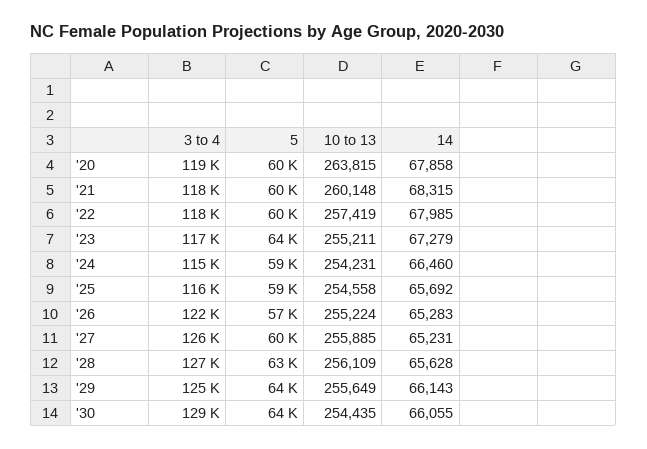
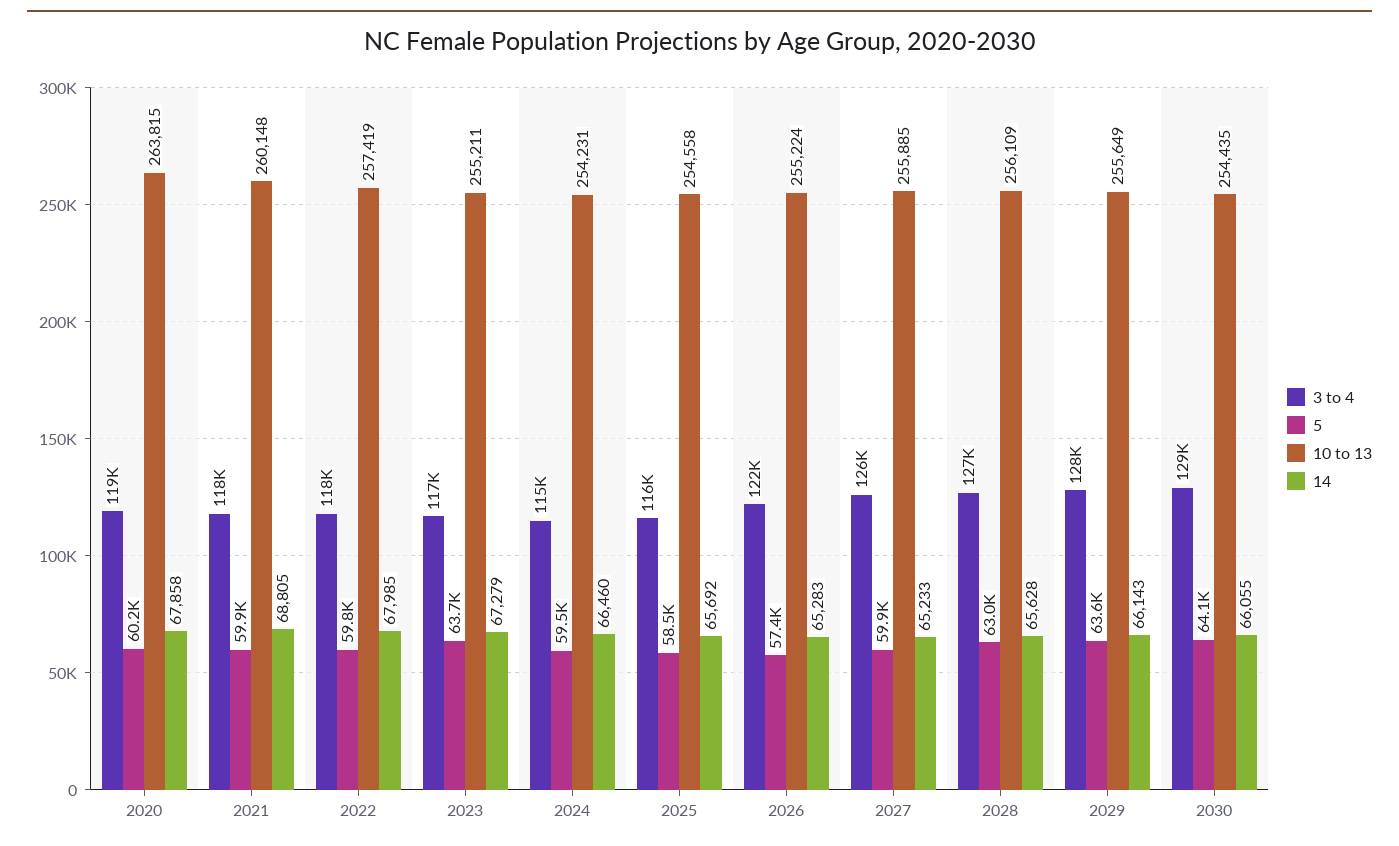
14, '21: 68315 -> 68805
14, '27: 65231 -> 65233
3 to 4, '29: 125000 -> 128000

